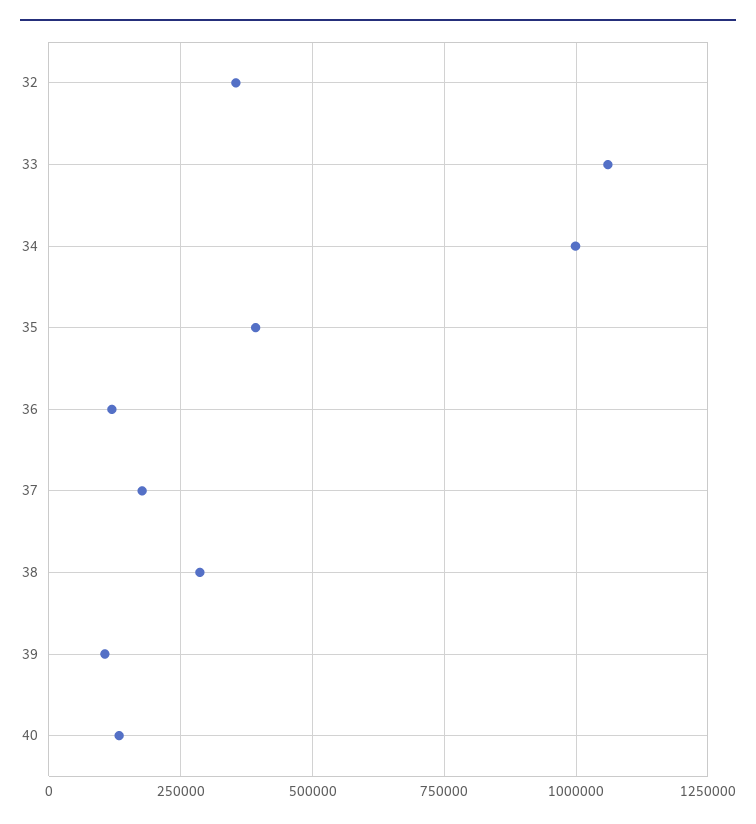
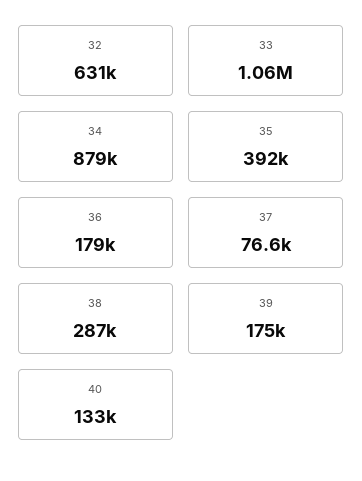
32: 350000 -> 631000
34: 1000000 -> 879000
36: 125000 -> 179000
37: 175000 -> 76600
39: 100000 -> 175000

